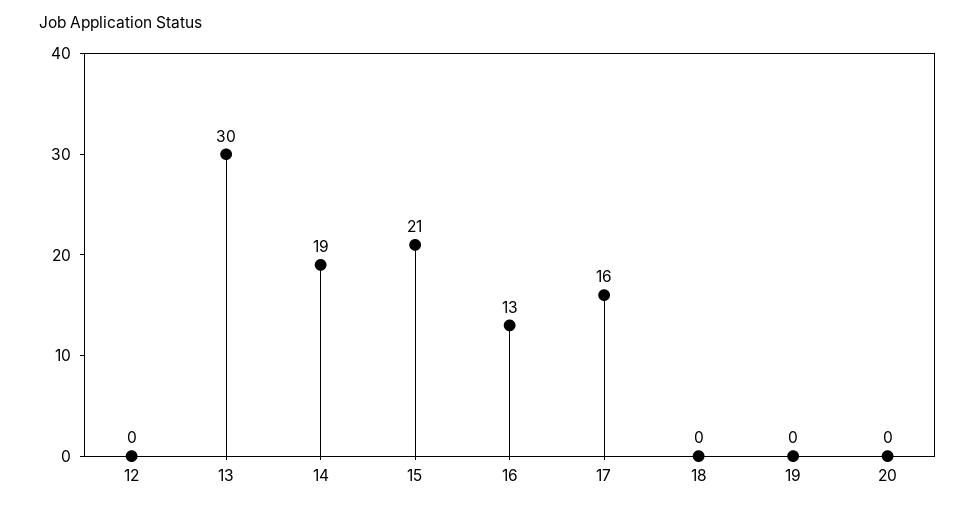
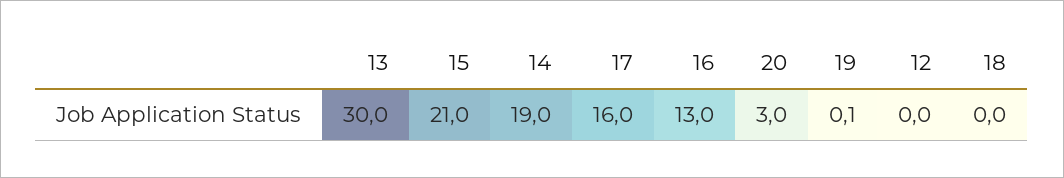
20: 0 -> 3

